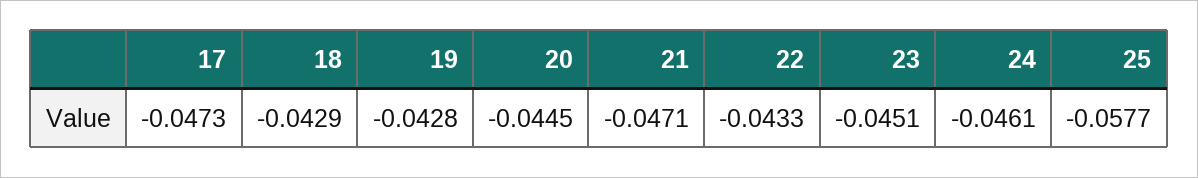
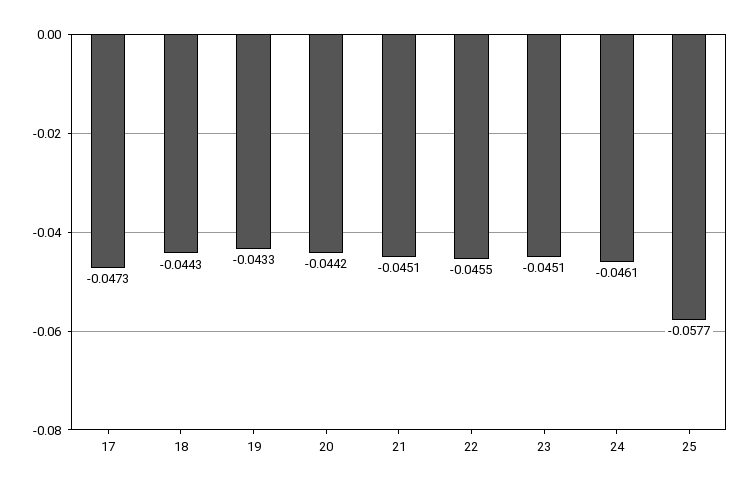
18: -0.0429 -> -0.0443
19: -0.0428 -> -0.0433
20: -0.0445 -> -0.0442
21: -0.0471 -> -0.0451
22: -0.0433 -> -0.0455

